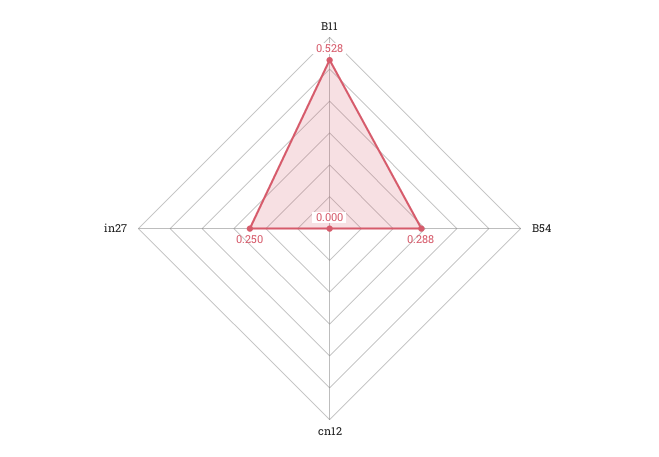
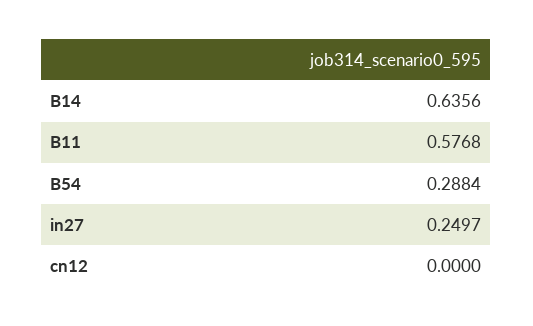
B11: 0.528 -> 0.5768
B14: none -> 0.6356

